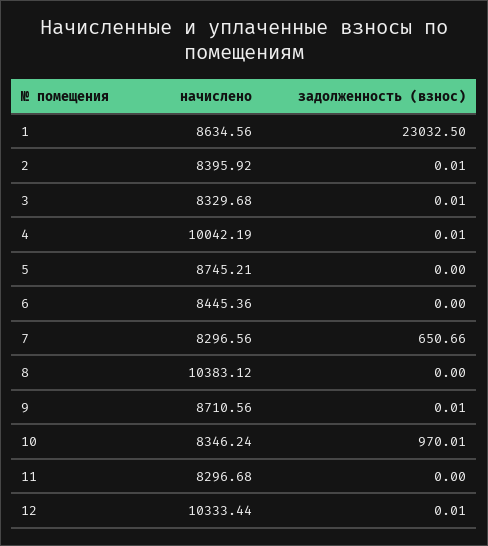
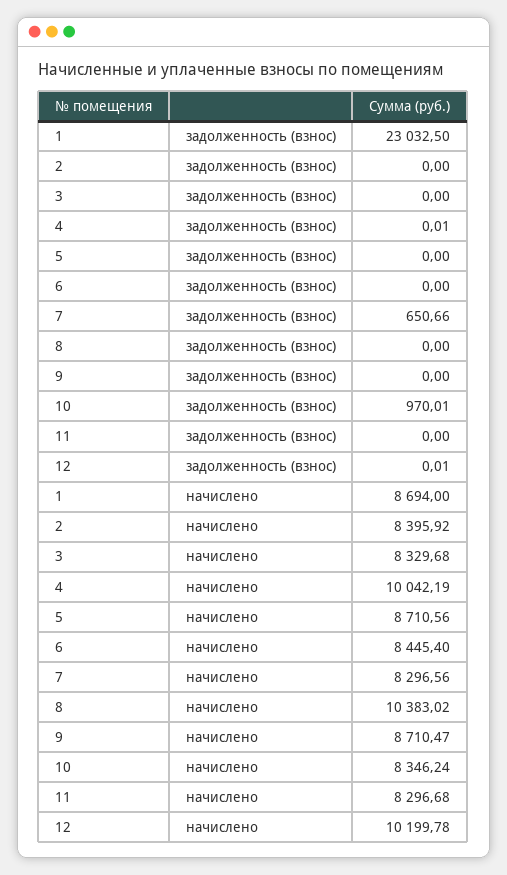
начислено, 1: 8634.56 -> 8694
задолженность (взнос), 2: 0.01 -> 0
задолженность (взнос), 3: 0.01 -> 0
начислено, 5: 8745.21 -> 8710.56
начислено, 6: 8445.36 -> 8445.4
начислено, 8: 10383.12 -> 10383.02
начислено, 9: 8710.56 -> 8710.47
задолженность (взнос), 9: 0.01 -> 0
начислено, 12: 10333.44 -> 10199.78

